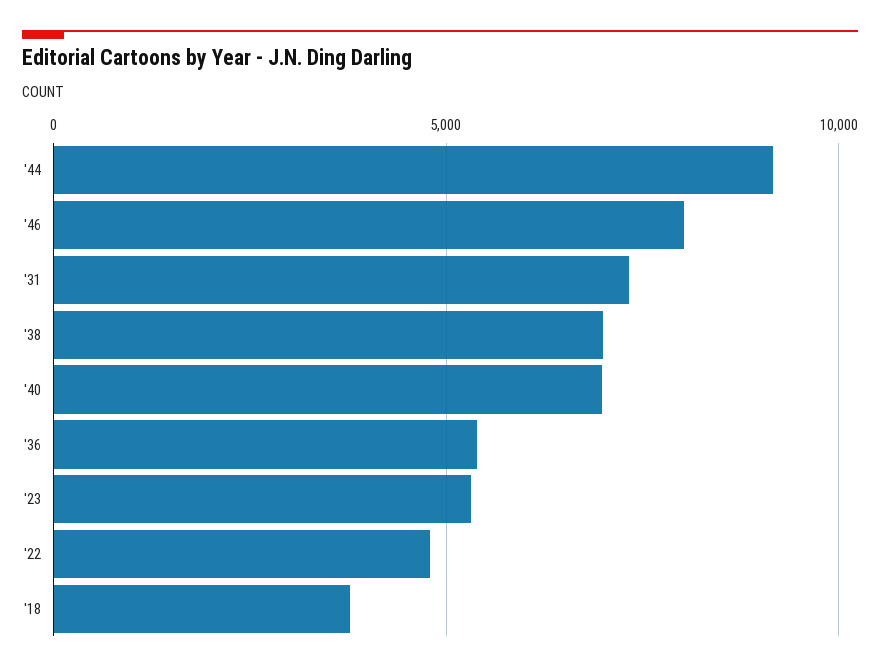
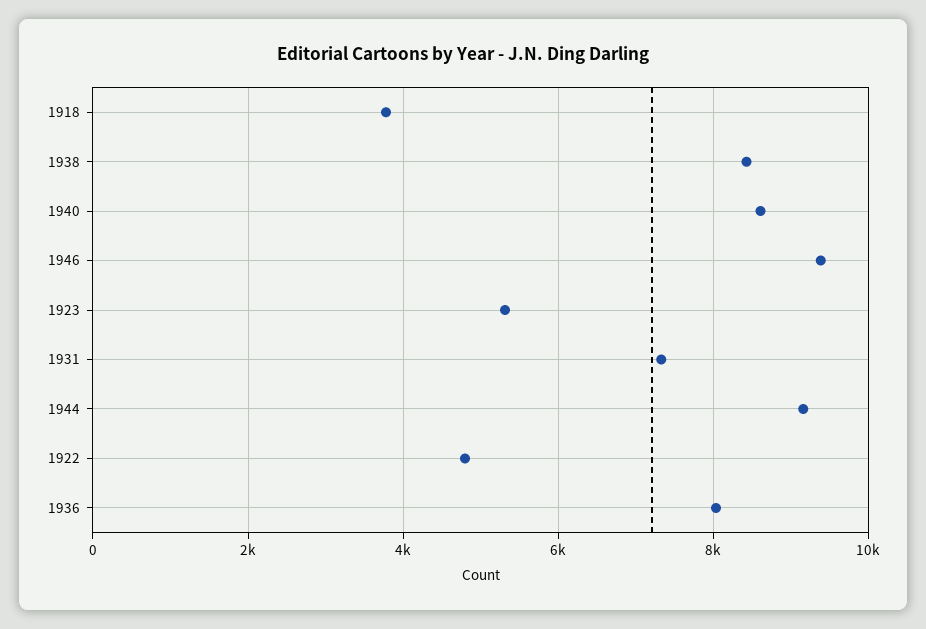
'46: 8000 -> 9400
'38: 7000 -> 8400
'40: 7000 -> 8600
'36: 5500 -> 8000

